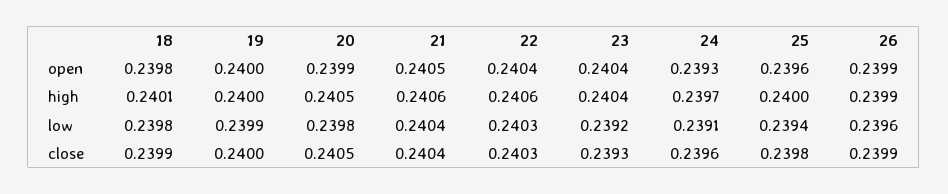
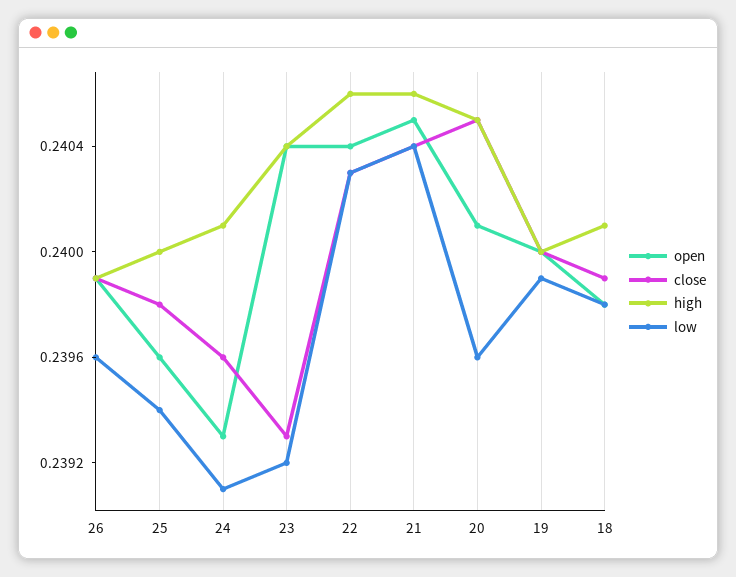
open, 20: 0.2399 -> 0.2401
high, 24: 0.2397 -> 0.2401
low, 20: 0.2398 -> 0.2396

